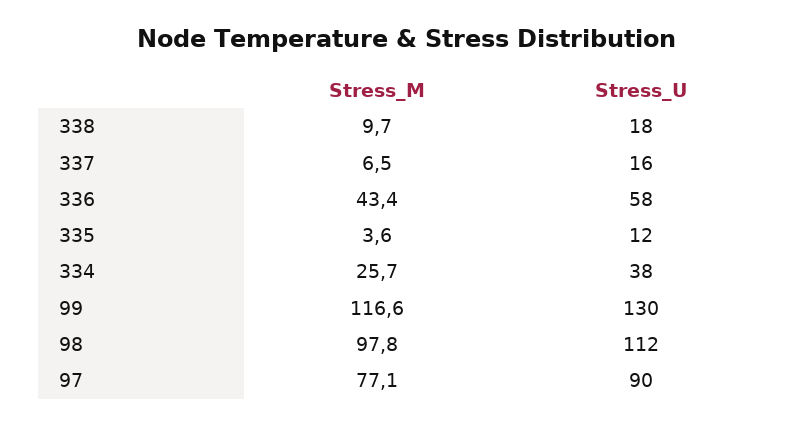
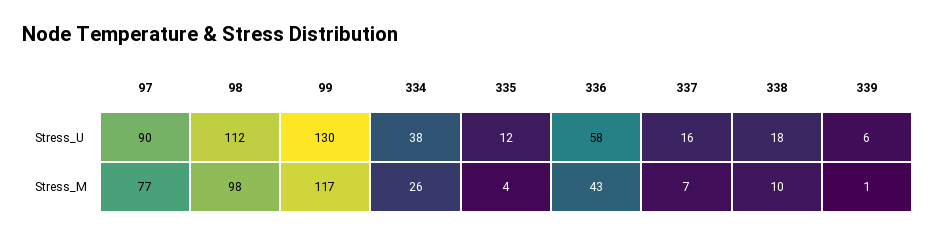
Stress_U, 339: none -> 6
Stress_M, 339: none -> 1

